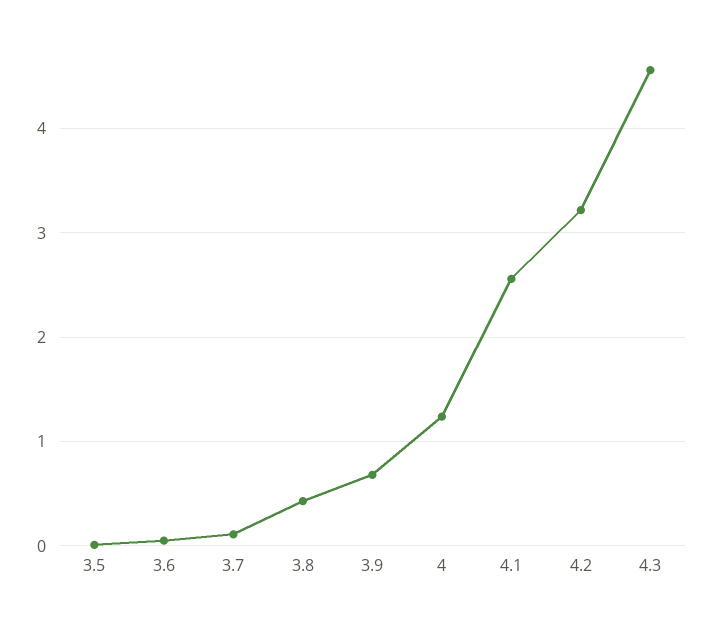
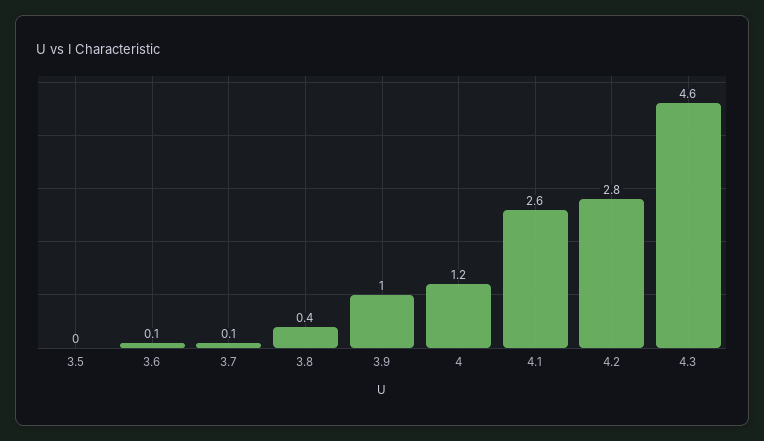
3.9: 0.7 -> 1
4.2: 3.2 -> 2.8

